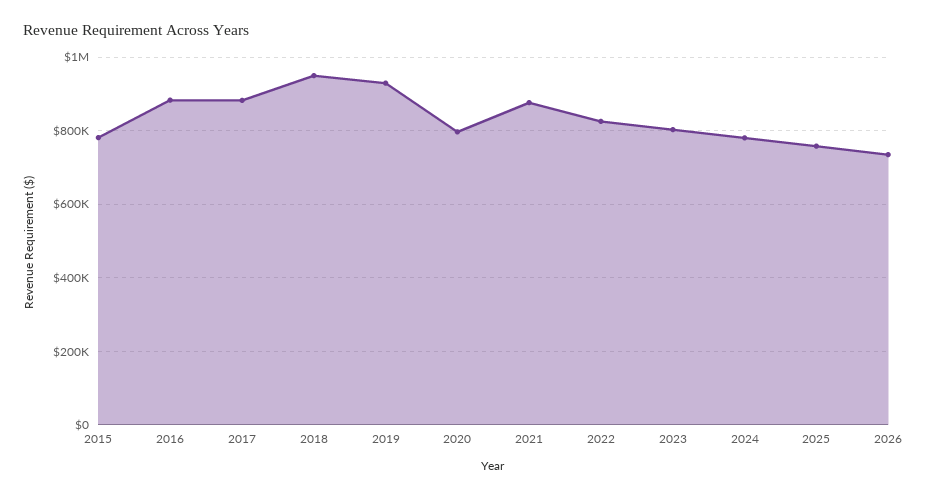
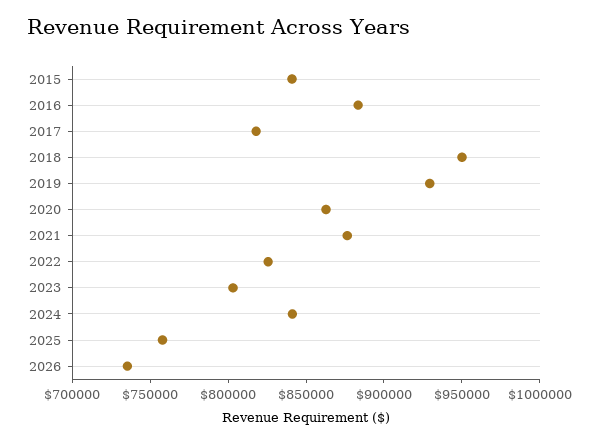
2015: 780000 -> 840000
2017: 880000 -> 820000
2020: 800000 -> 860000
2024: 780000 -> 840000

